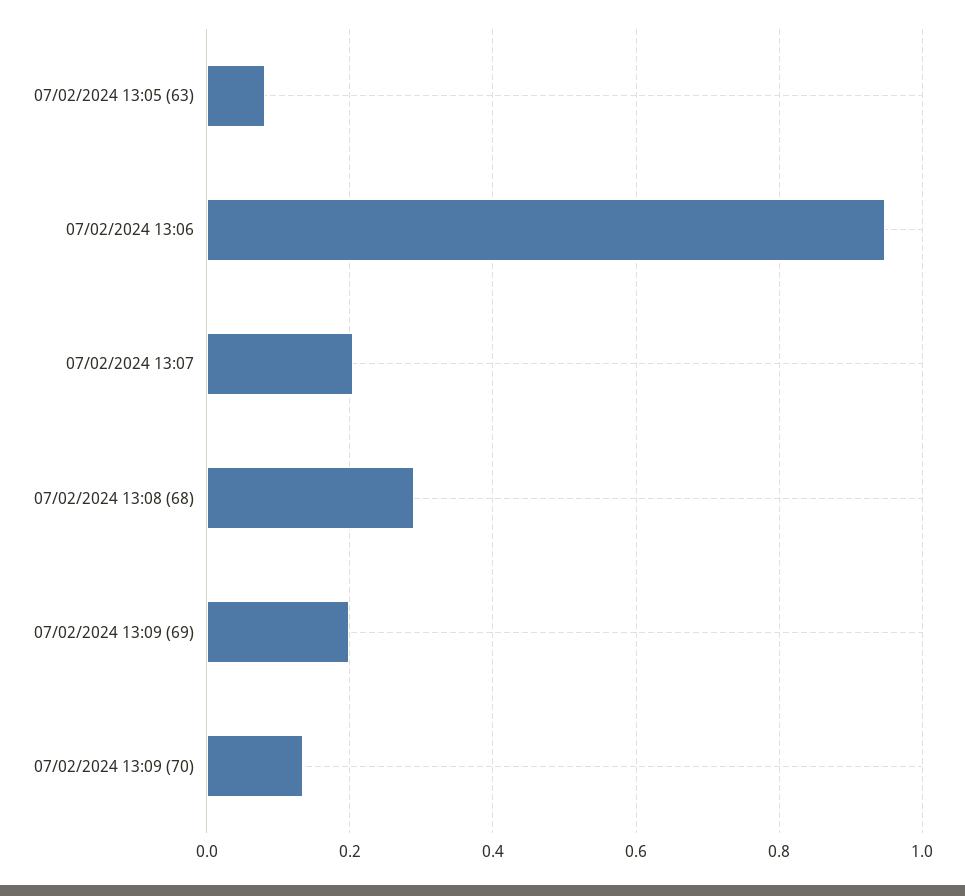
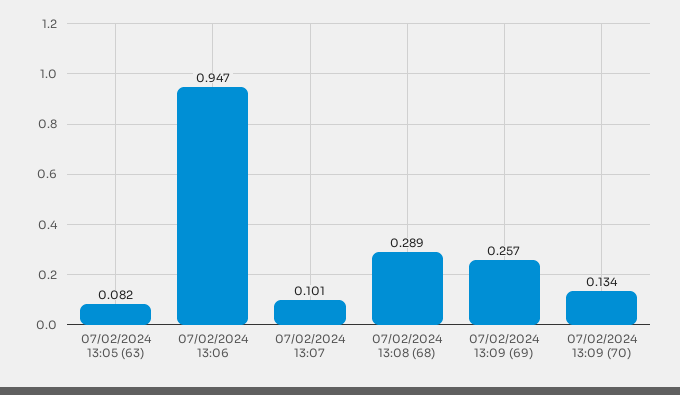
07/02/2024 13:07: 0.2 -> 0.101
07/02/2024 13:09 (69): 0.2 -> 0.257

